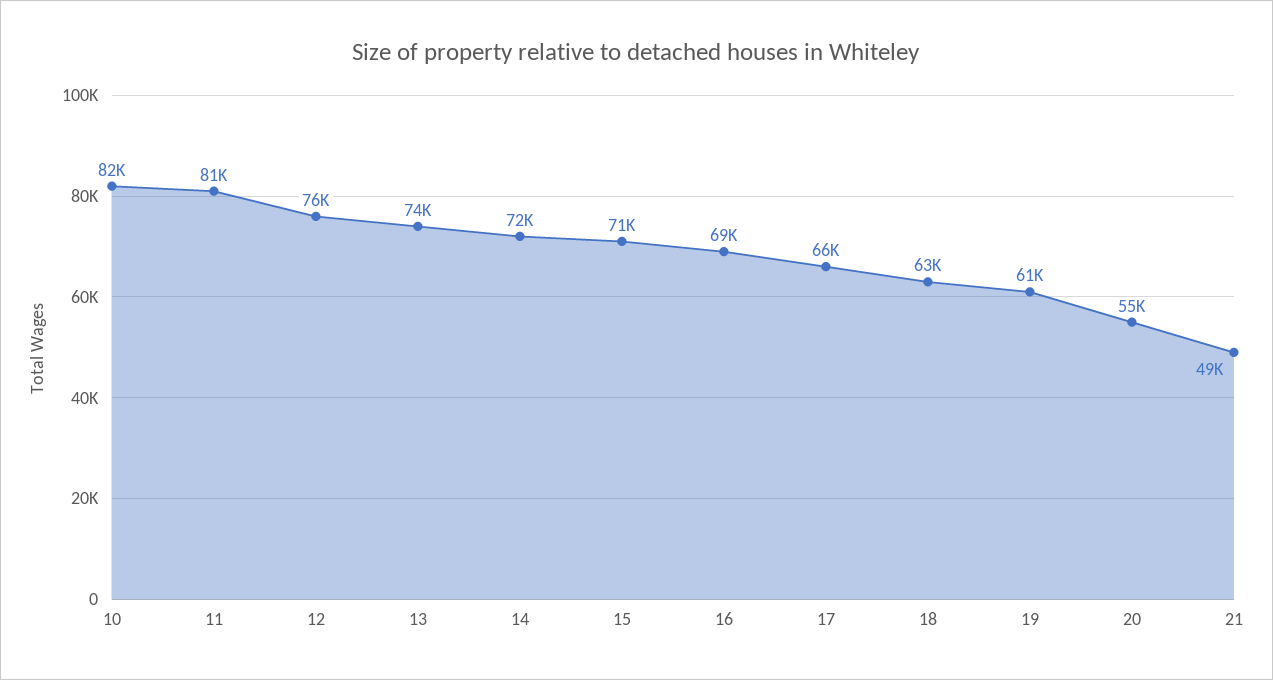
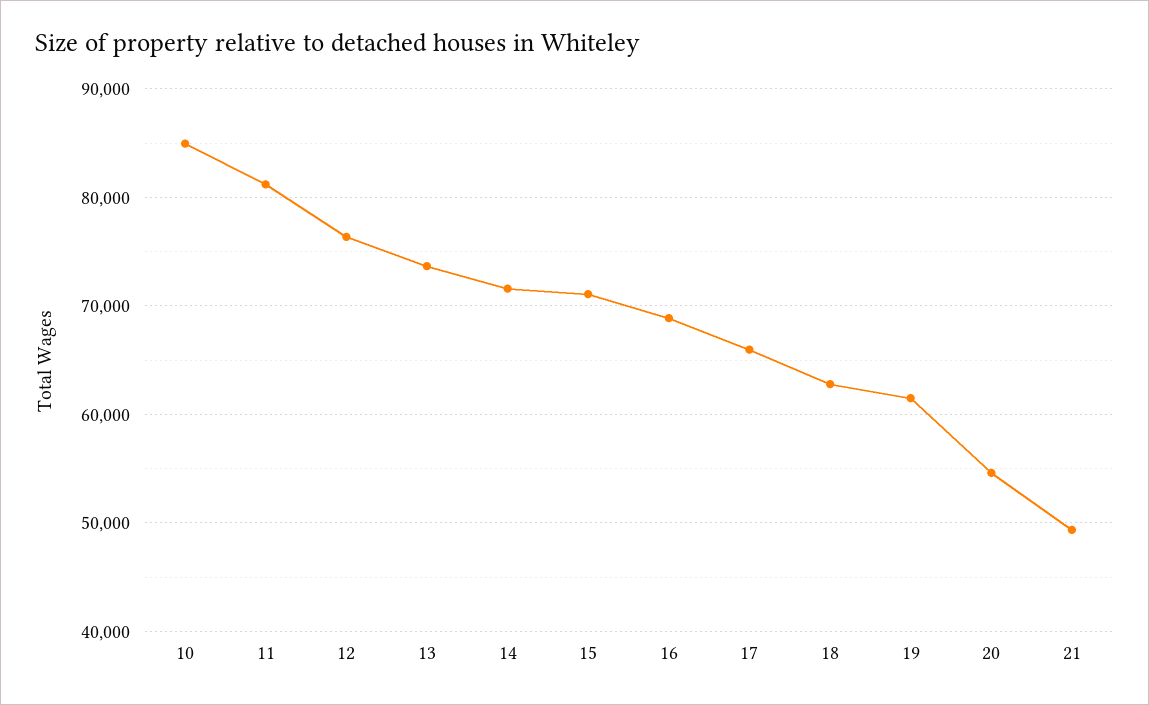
10: 82000 -> 85000

